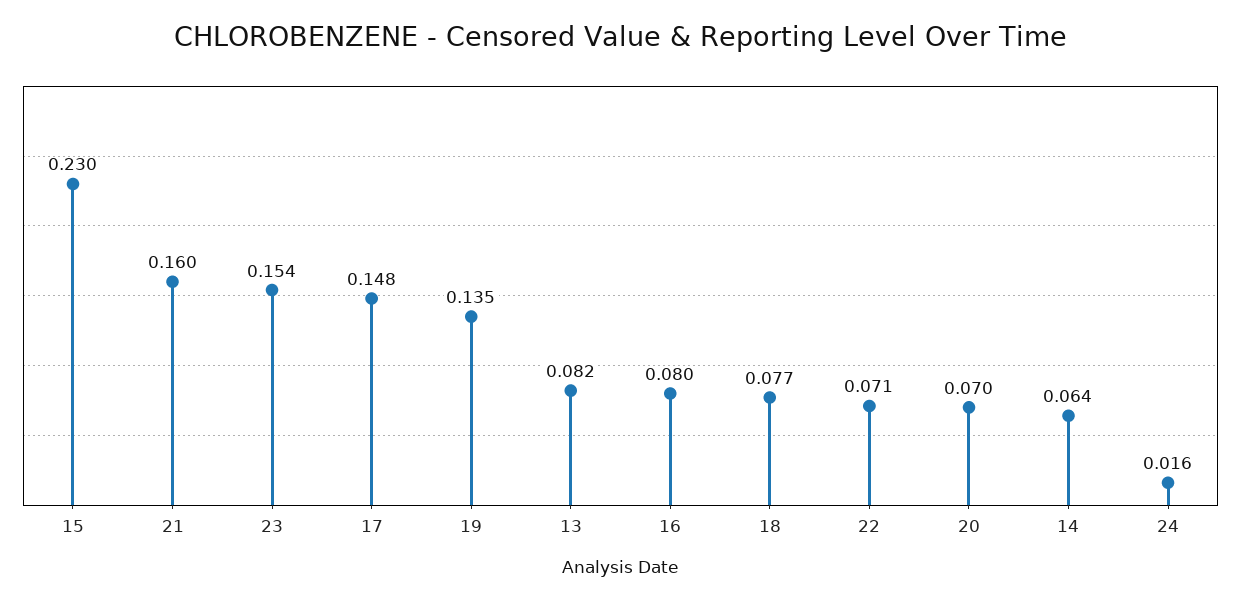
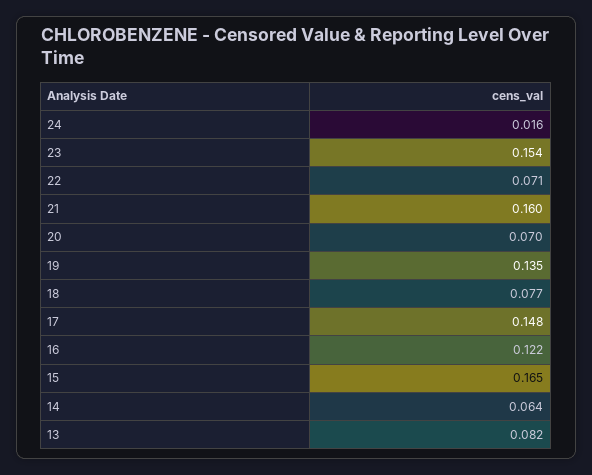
15: 0.23 -> 0.165
16: 0.08 -> 0.122

